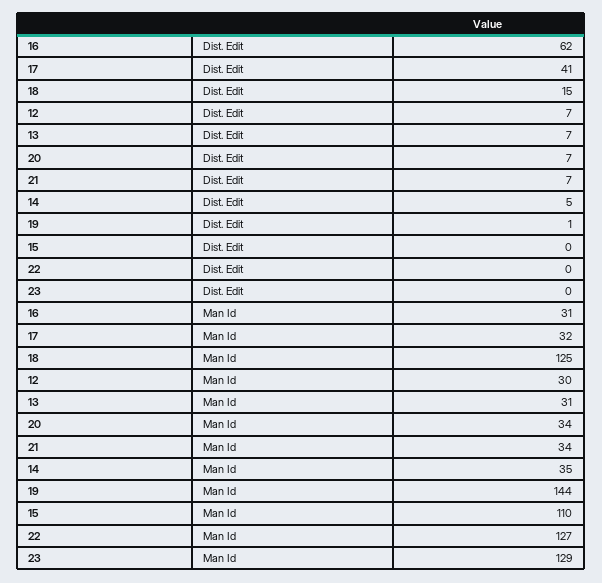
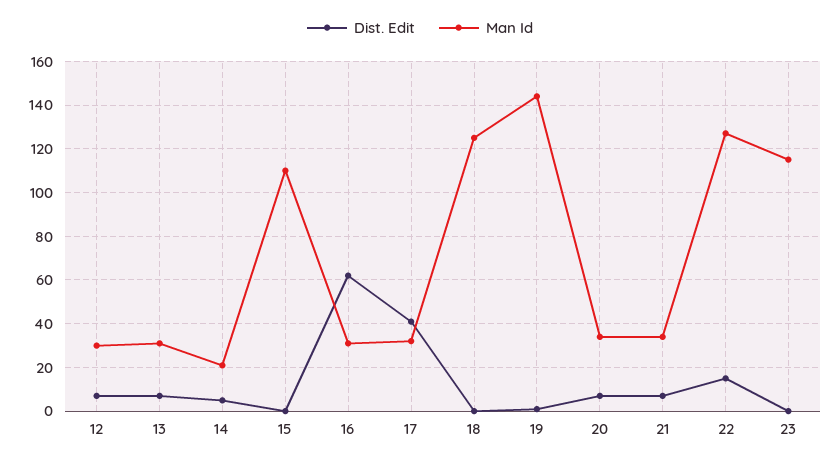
Dist. Edit, 18: 15 -> 0
Dist. Edit, 22: 0 -> 15
Man Id, 14: 35 -> 20
Man Id, 23: 129 -> 115

